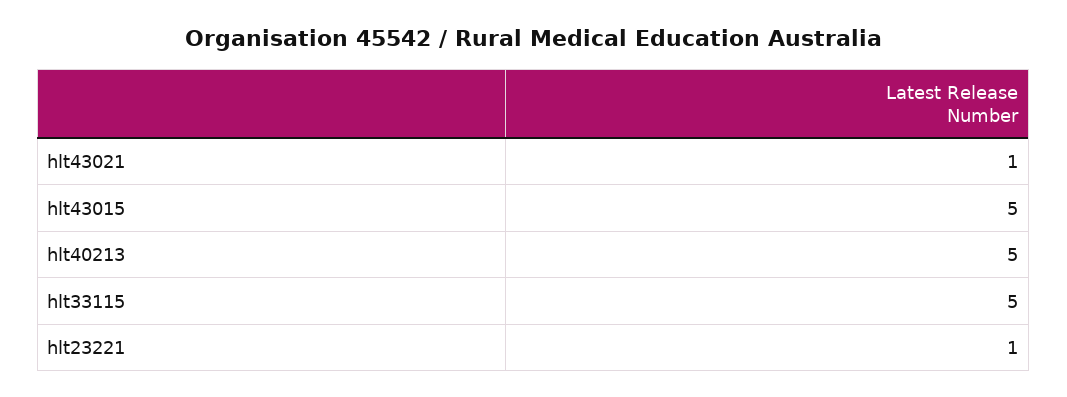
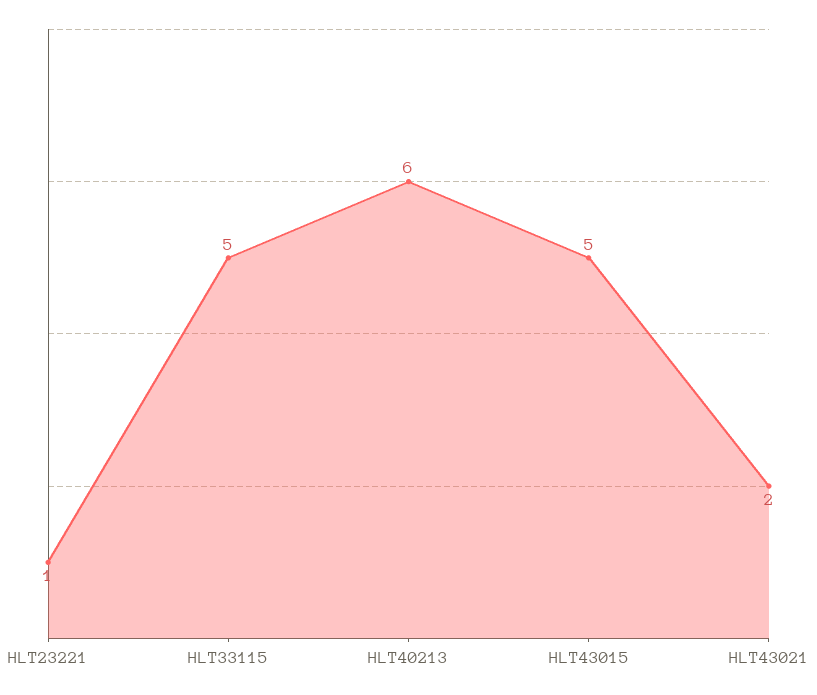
hlt43021: 1 -> 2
hlt40213: 5 -> 6

